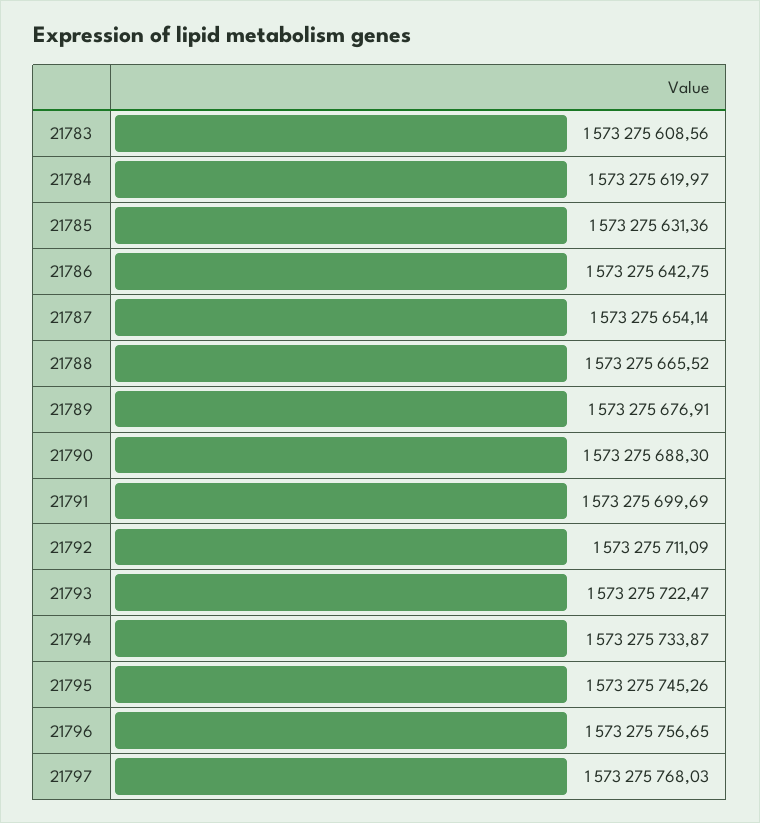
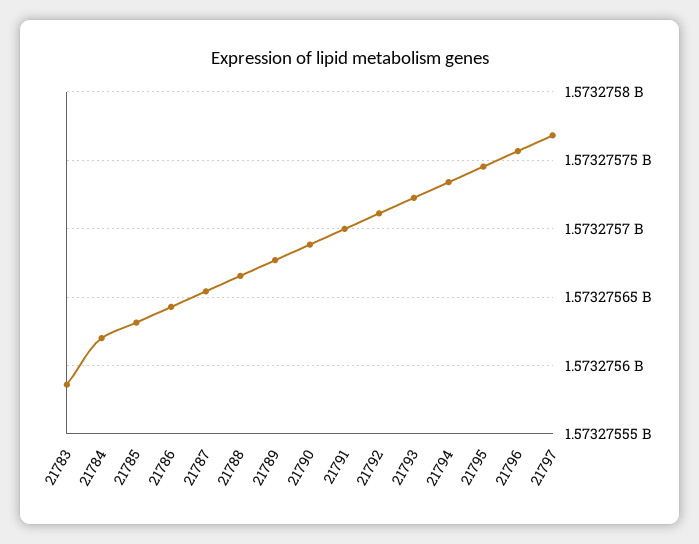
21783: 1573275608.56 -> 1573275585

